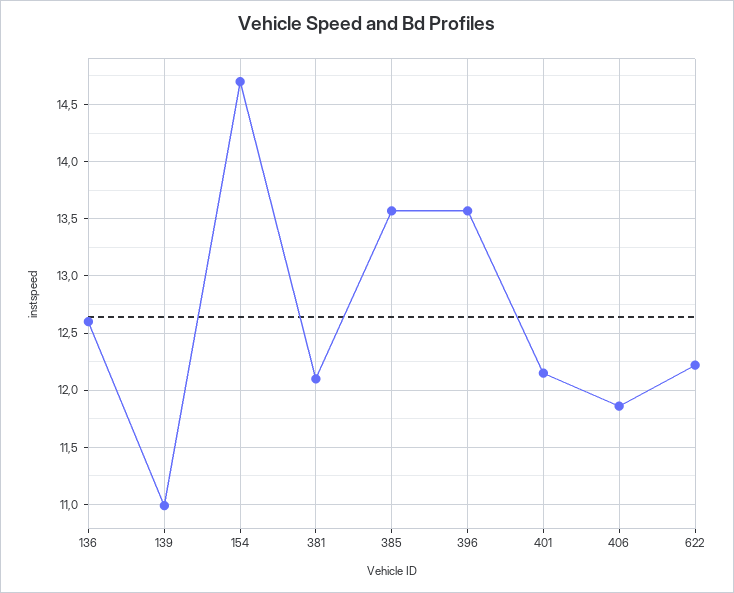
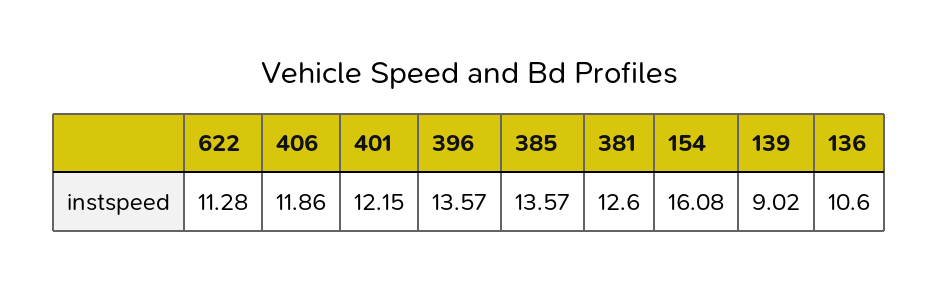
136: 12.6 -> 10.6
139: 11 -> 9.02
154: 14.7 -> 16.08
381: 12.1 -> 12.6
622: 12.2 -> 11.28

